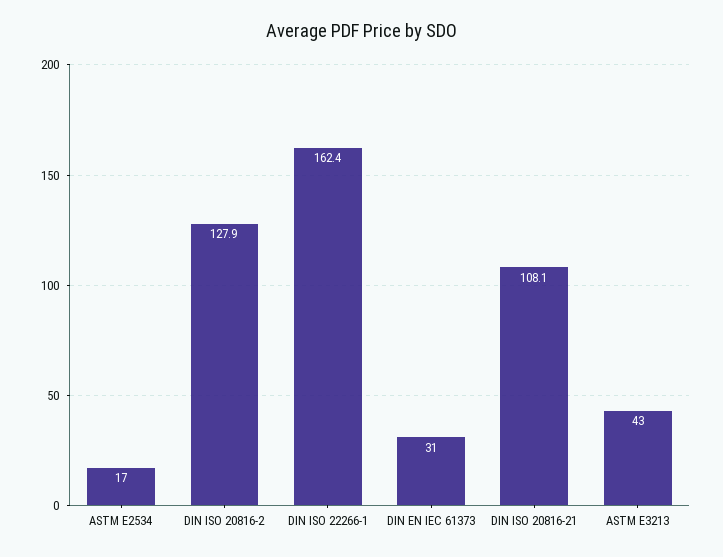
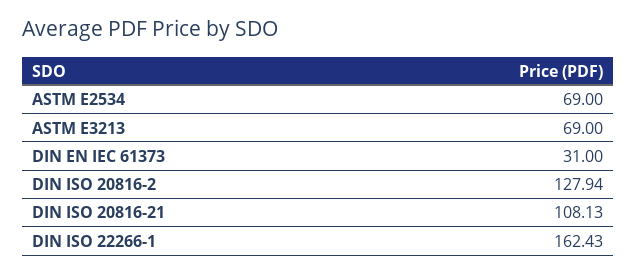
ASTM E2534: 17 -> 69
ASTM E3213: 43 -> 69

